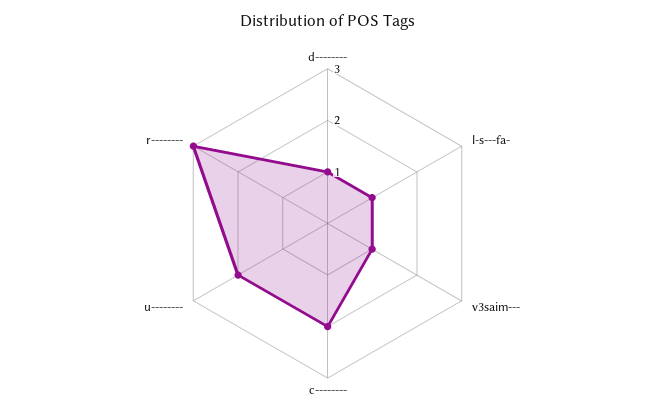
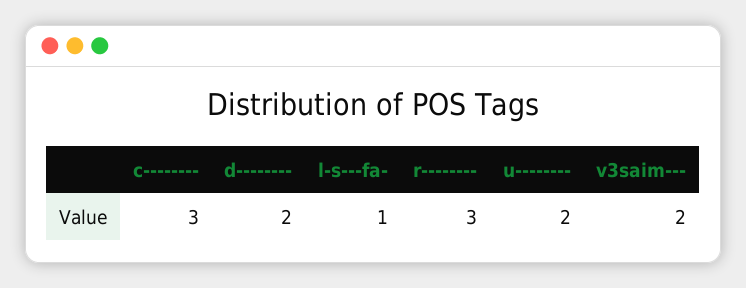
d--------: 1 -> 2
v3saim---: 1 -> 2
c--------: 2 -> 3

